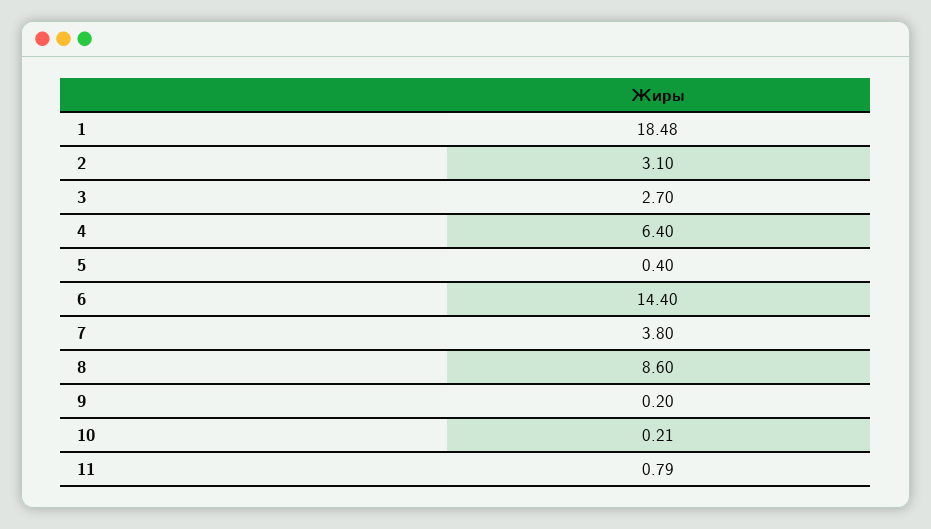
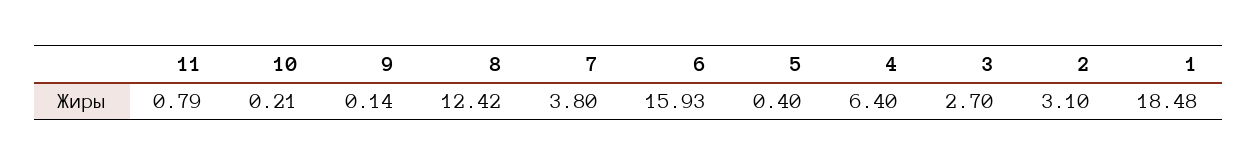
6: 14.4 -> 15.93
8: 8.6 -> 12.42
9: 0.2 -> 0.14

